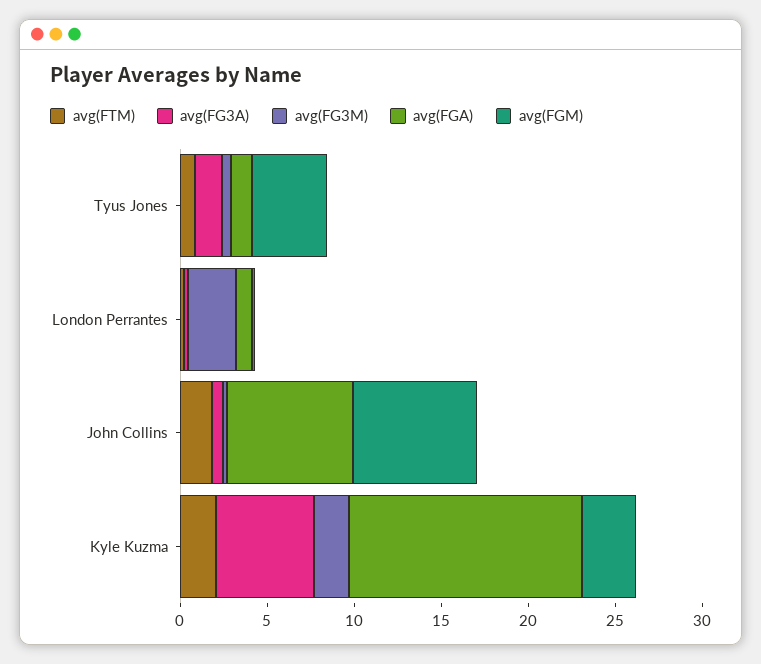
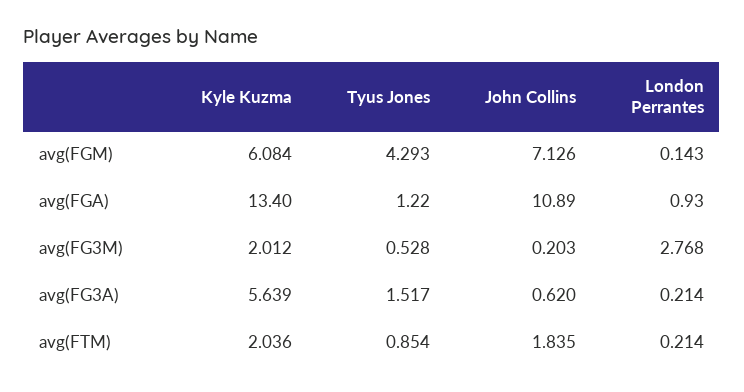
avg(FGA), John Collins: 7 -> 10.89
avg(FGM), Kyle Kuzma: 3 -> 6.084

